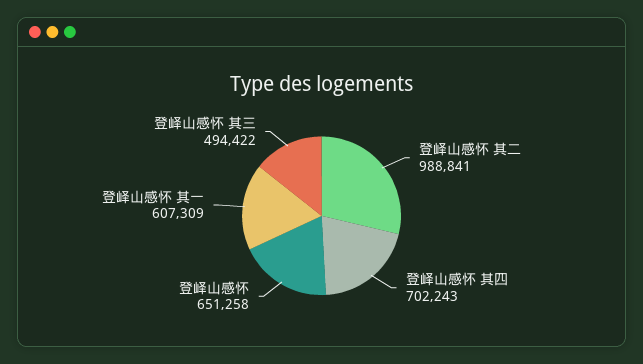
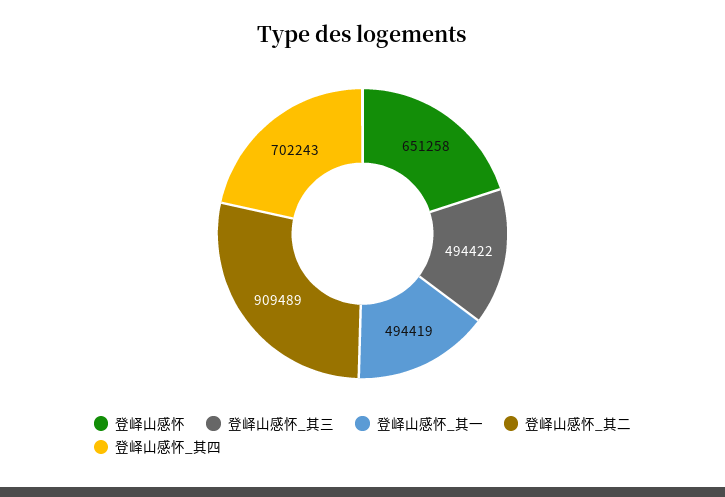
登峄山感怀 其二: 988841 -> 909489
登峄山感怀 其一: 607309 -> 494419

